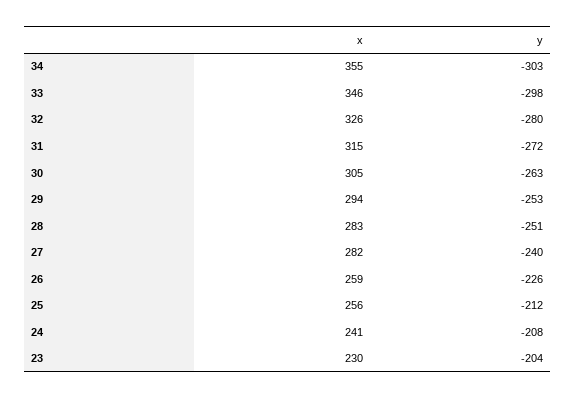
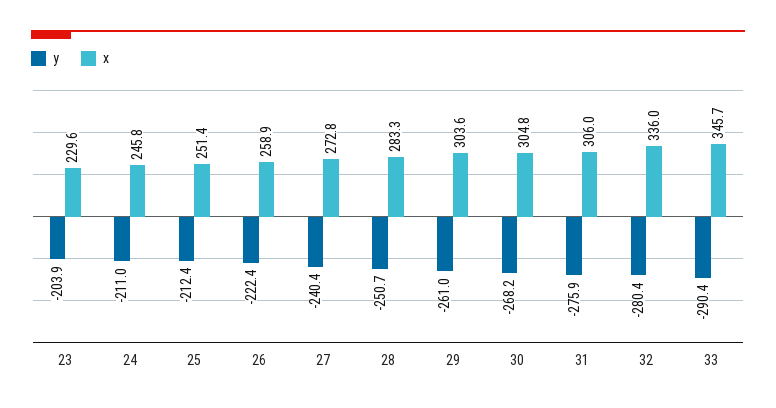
x, 34: 355 -> none
y, 34: -303 -> none
y, 33: -298 -> -290.4
x, 32: 326 -> 336
x, 31: 315 -> 306
y, 31: -272 -> -275.9
y, 30: -263 -> -268.2
x, 29: 294 -> 303.6
y, 29: -253 -> -261
x, 27: 282 -> 272.8
y, 26: -226 -> -222.4
x, 25: 256 -> 251.4
x, 24: 241 -> 245.8
y, 24: -208 -> -211

